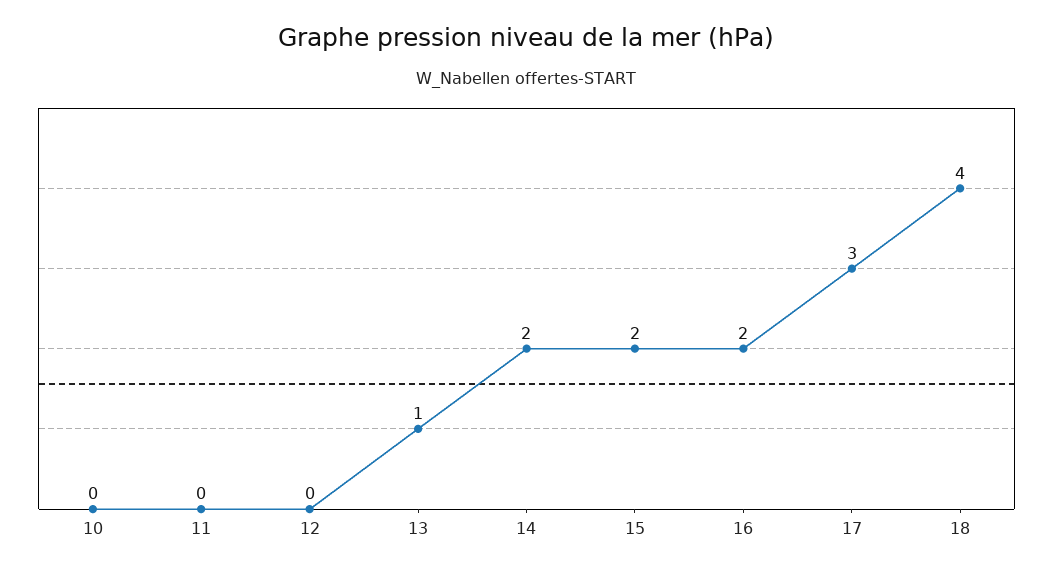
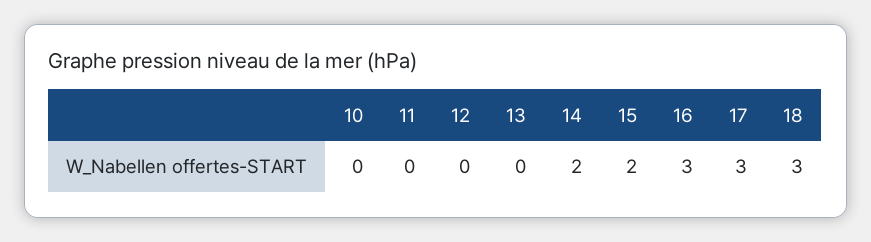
13: 1 -> 0
16: 2 -> 3
18: 4 -> 3

